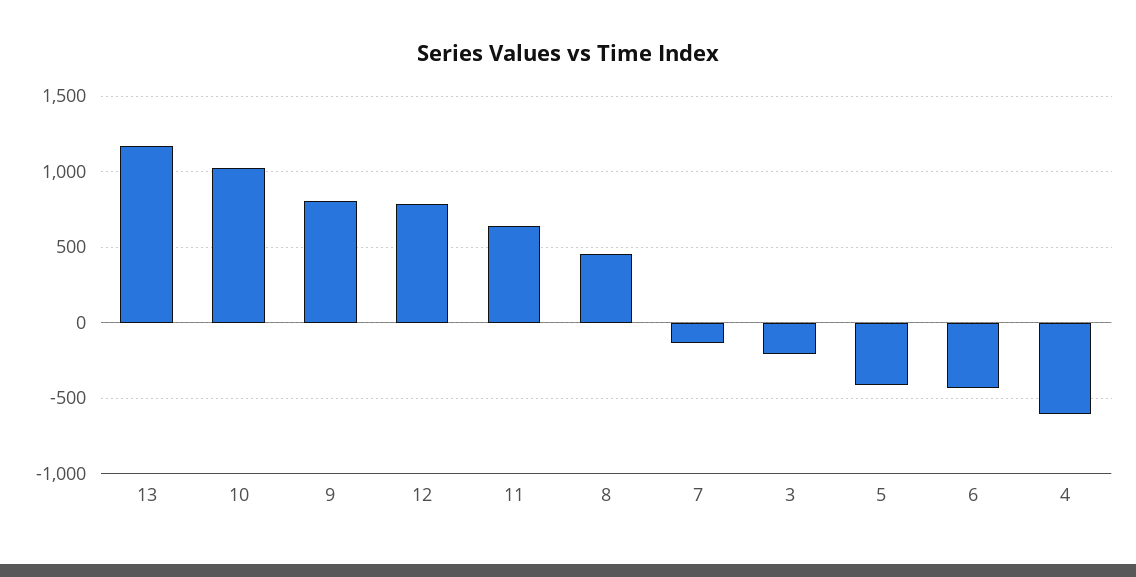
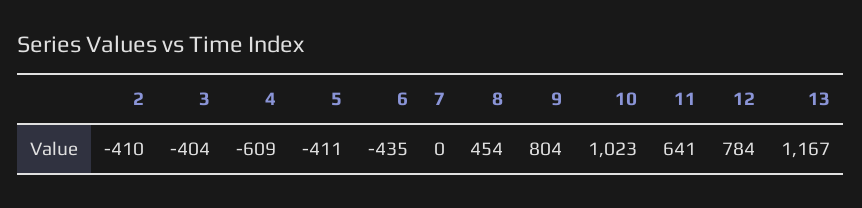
7: -150 -> 0
3: -200 -> -404
2: none -> -410

